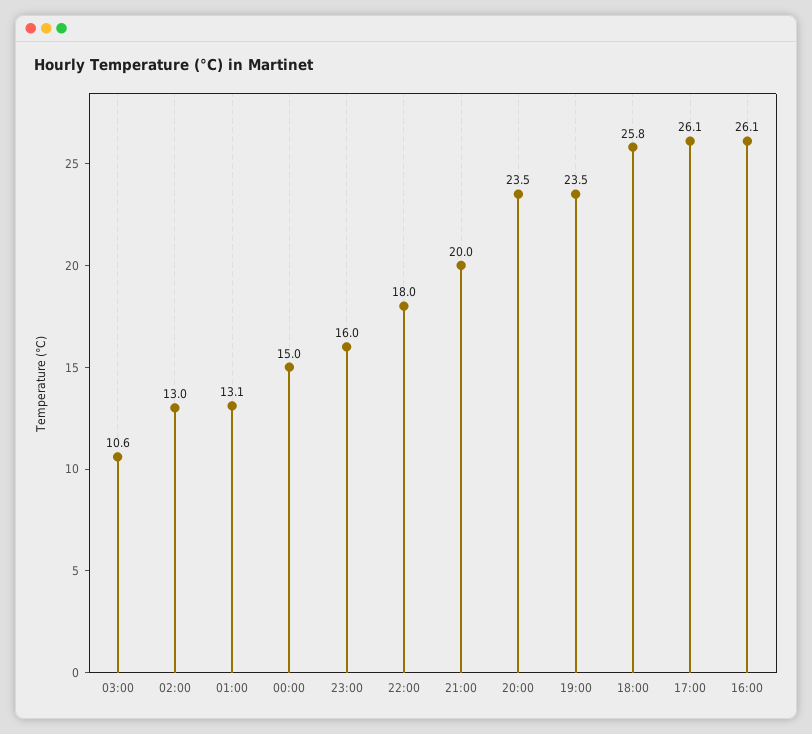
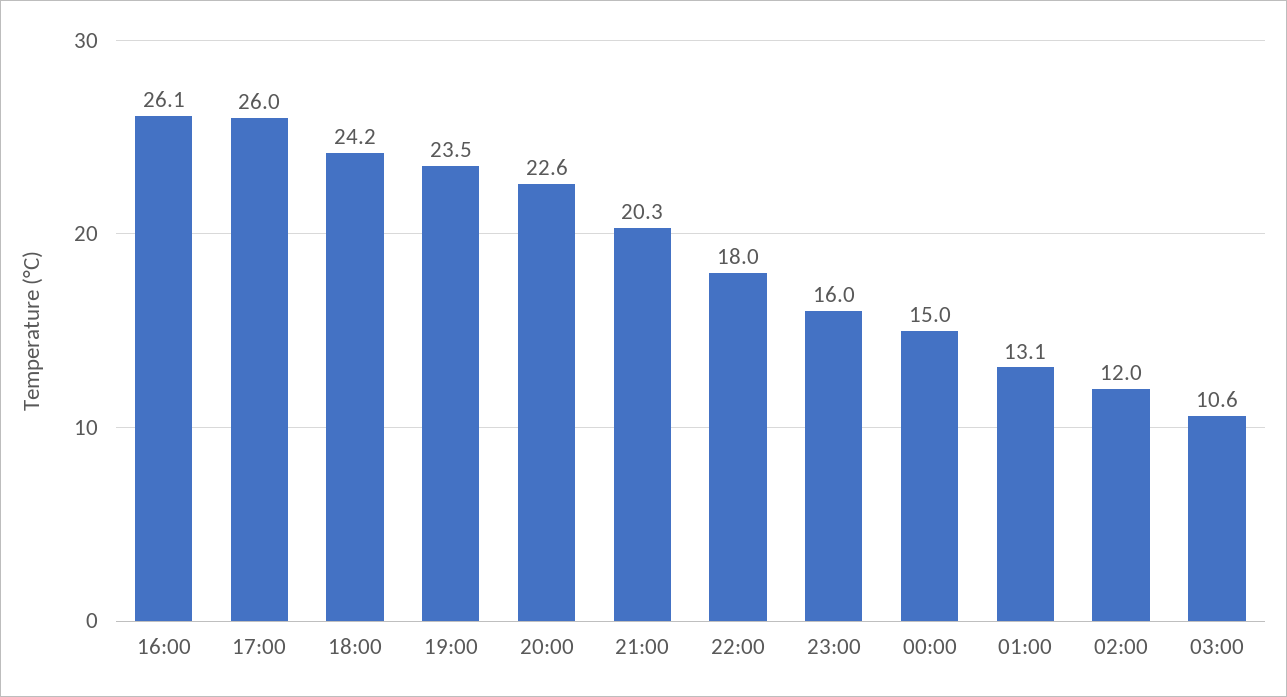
02:00: 13 -> 12
21:00: 20 -> 20.3
20:00: 23.5 -> 22.6
18:00: 25.8 -> 24.2
17:00: 26.1 -> 26

